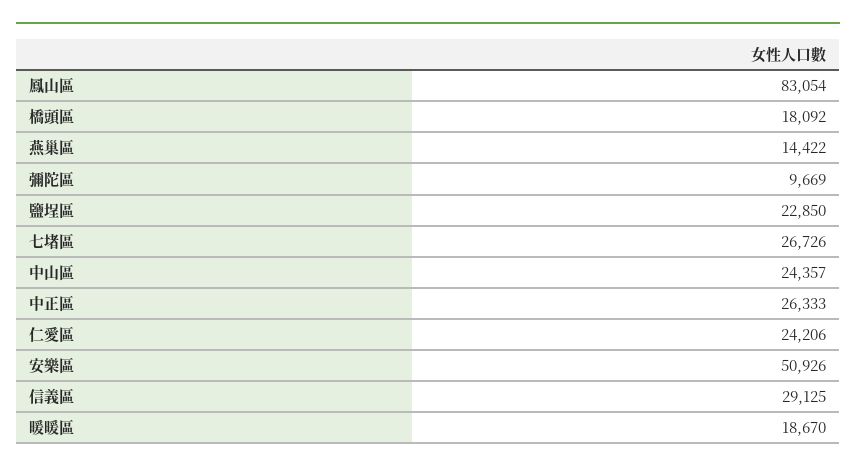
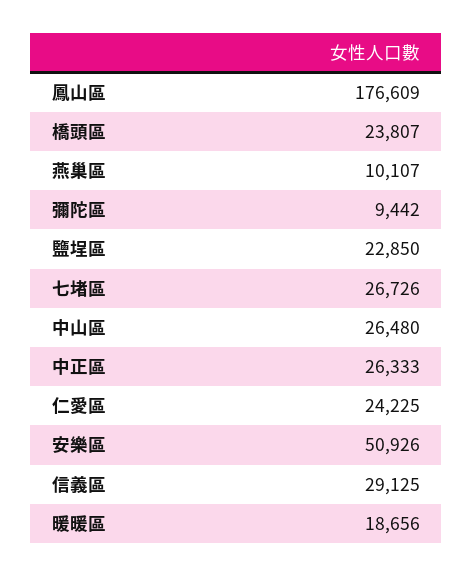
鳳山區: 83054 -> 176609
橋頭區: 18092 -> 23807
燕巢區: 14422 -> 10107
彌陀區: 9669 -> 9442
中山區: 24357 -> 26480
仁愛區: 24206 -> 24225
暖暖區: 18670 -> 18656

